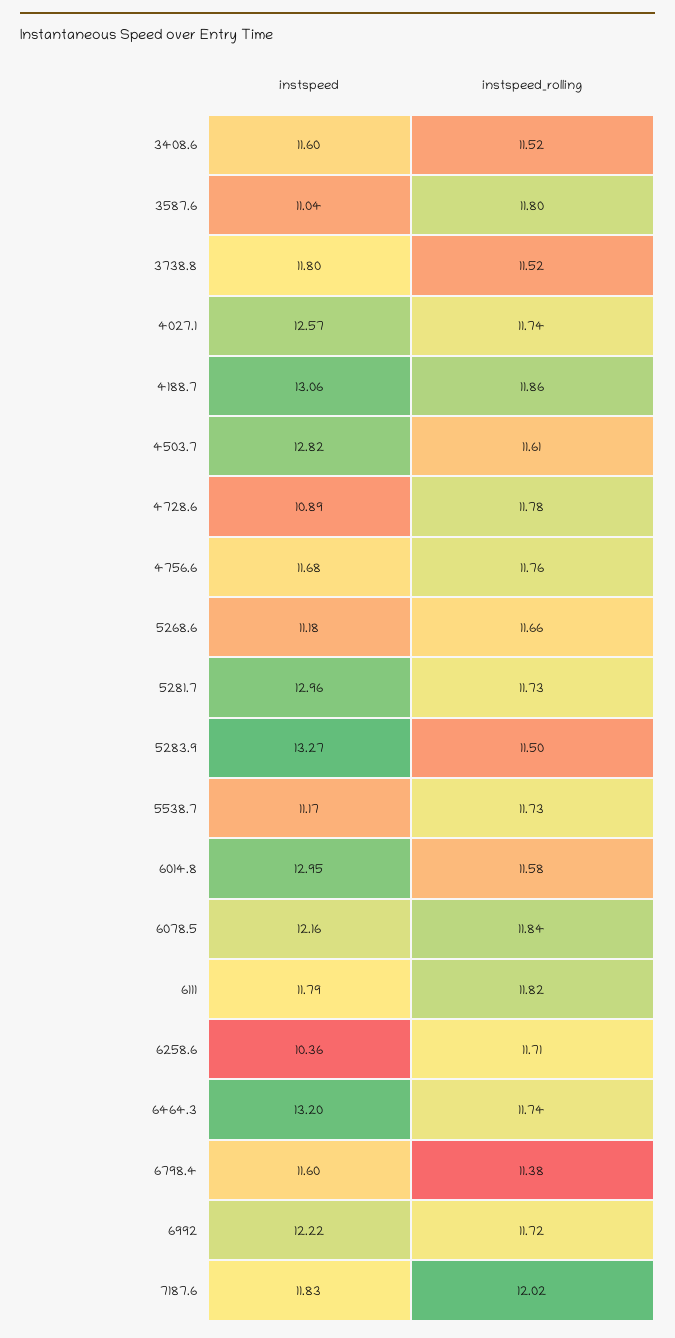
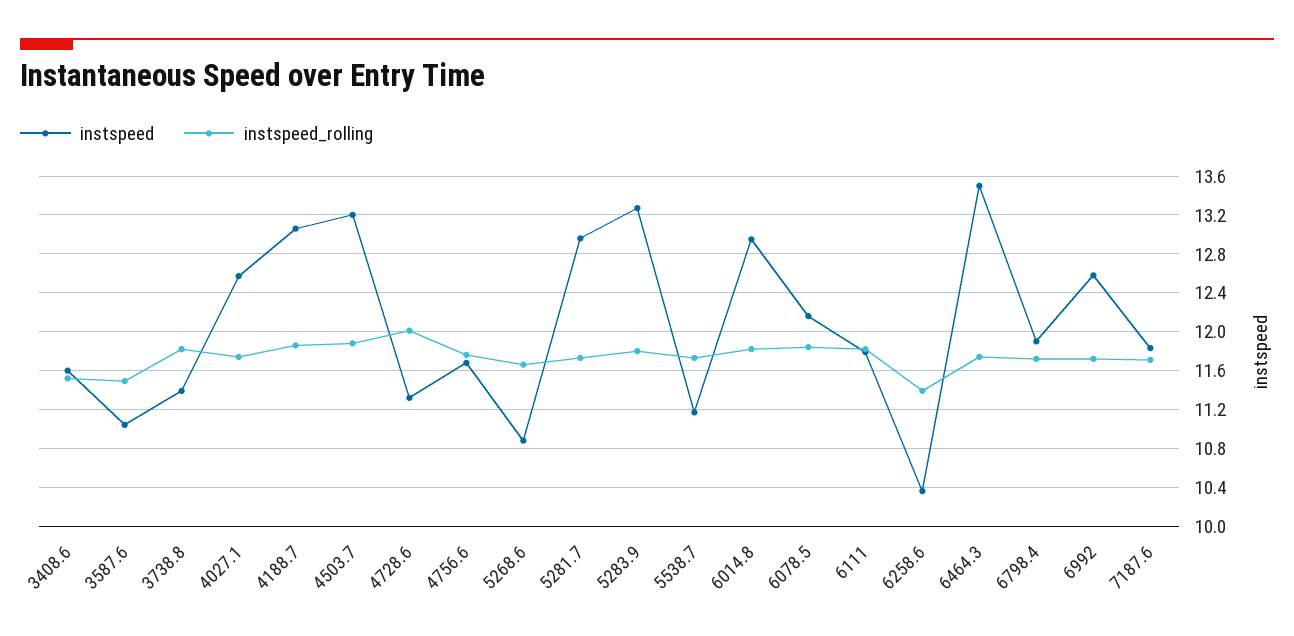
instspeed_rolling, 3587.6: 11.8 -> 11.5
instspeed, 3738.8: 11.8 -> 11.4
instspeed_rolling, 3738.8: 11.52 -> 11.8
instspeed, 4503.7: 12.82 -> 13.2
instspeed_rolling, 4503.7: 11.61 -> 11.9
instspeed, 4728.6: 10.89 -> 11.3
instspeed_rolling, 4728.6: 11.78 -> 12
instspeed, 5268.6: 11.18 -> 10.9
instspeed_rolling, 5283.9: 11.5 -> 11.8
instspeed_rolling, 6014.8: 11.58 -> 11.8
instspeed_rolling, 6258.6: 11.71 -> 11.4
instspeed, 6464.3: 13.2 -> 13.5
instspeed, 6798.4: 11.6 -> 11.9
instspeed_rolling, 6798.4: 11.38 -> 11.7
instspeed, 6992: 12.22 -> 12.6
instspeed_rolling, 7187.6: 12.02 -> 11.7

